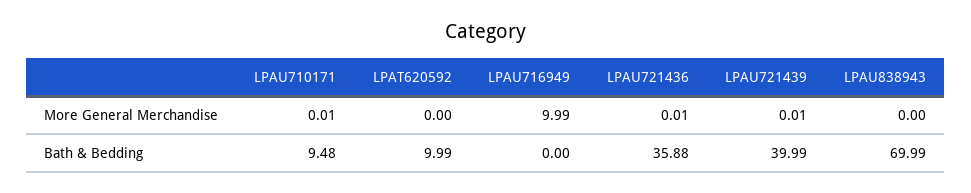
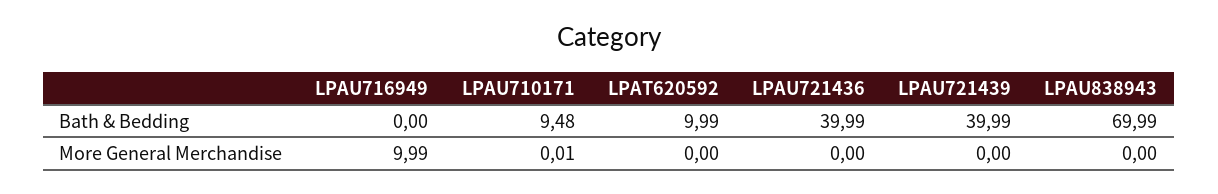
LPAU721436, More General Merchandise: 0.01 -> 0
LPAU721439, More General Merchandise: 0.01 -> 0
LPAU721436, Bath & Bedding: 35.88 -> 39.99

